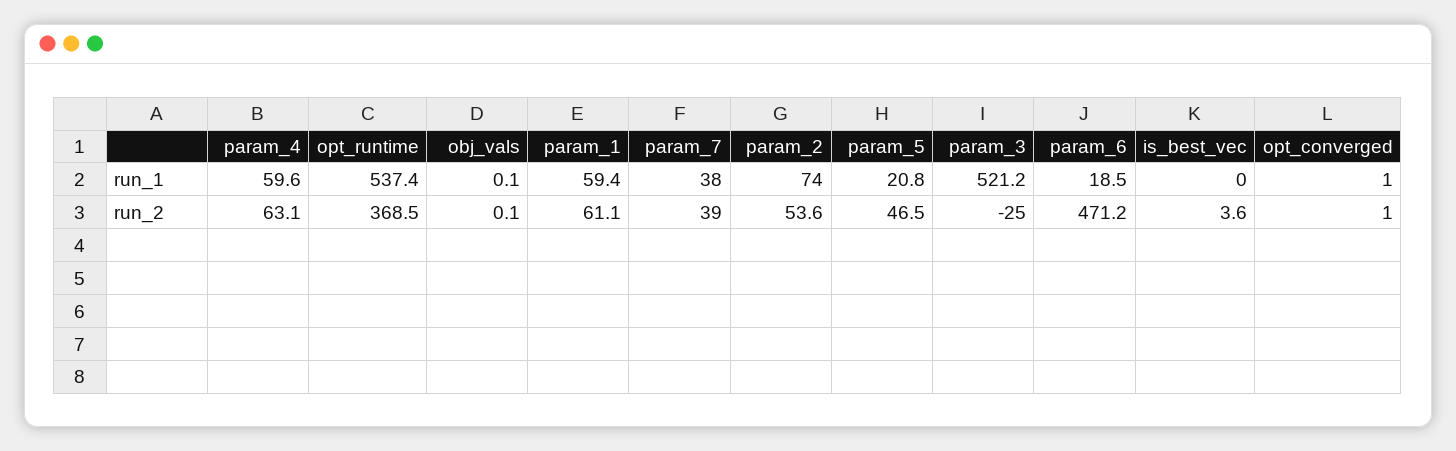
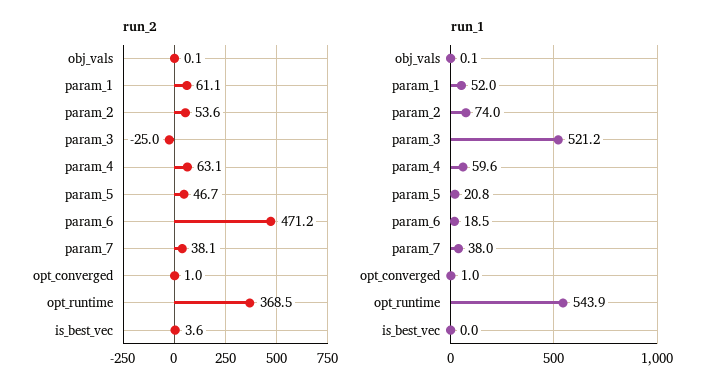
run_1, opt_runtime: 537.4 -> 543.9
run_1, param_1: 59.4 -> 52
run_2, param_7: 39 -> 38.1
run_2, param_5: 46.5 -> 46.7

